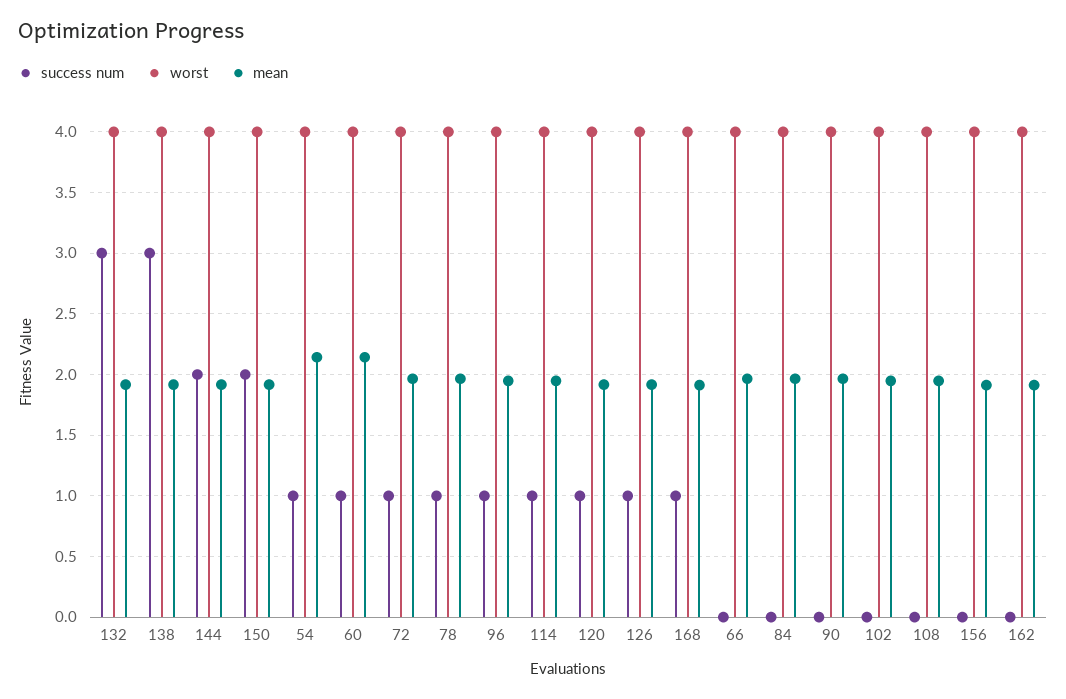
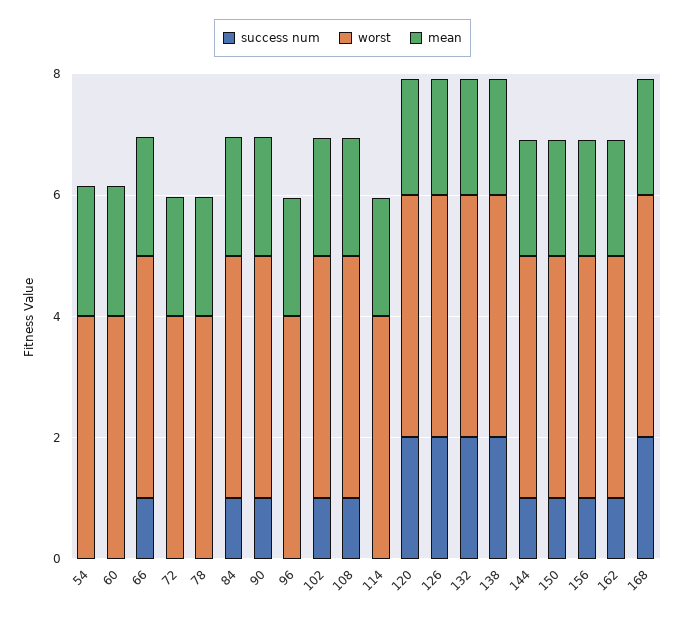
success num, 132: 3 -> 2
success num, 138: 3 -> 2
success num, 144: 2 -> 1
success num, 150: 2 -> 1
success num, 54: 1 -> 0
success num, 60: 1 -> 0
success num, 72: 1 -> 0
success num, 78: 1 -> 0
success num, 96: 1 -> 0
success num, 114: 1 -> 0
success num, 120: 1 -> 2
success num, 126: 1 -> 2
success num, 168: 1 -> 2
success num, 66: 0 -> 1
success num, 84: 0 -> 1
success num, 90: 0 -> 1
success num, 102: 0 -> 1
success num, 108: 0 -> 1
success num, 156: 0 -> 1
success num, 162: 0 -> 1

